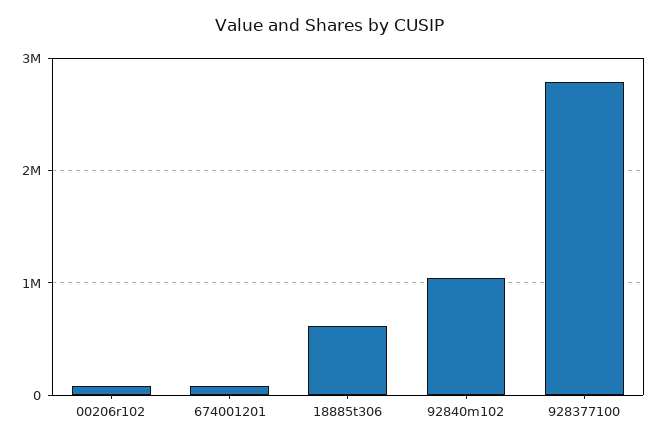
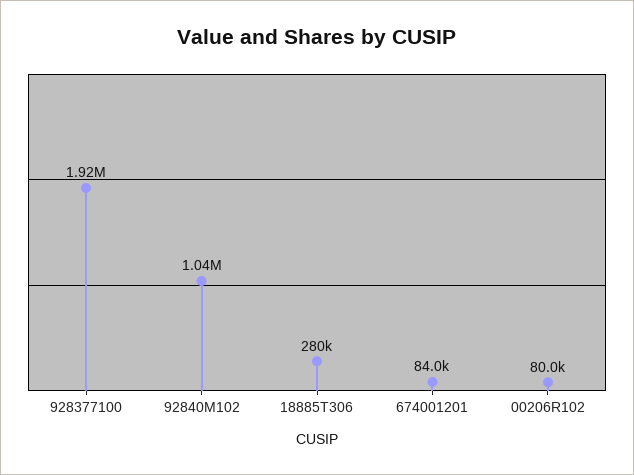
18885t306: 600000 -> 280000
928377100: 2800000 -> 1920000

